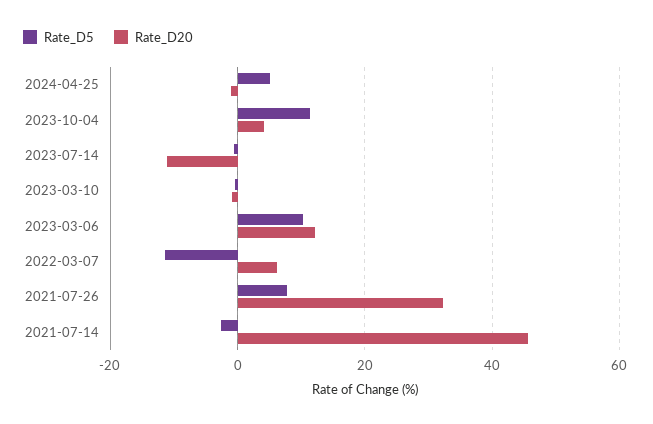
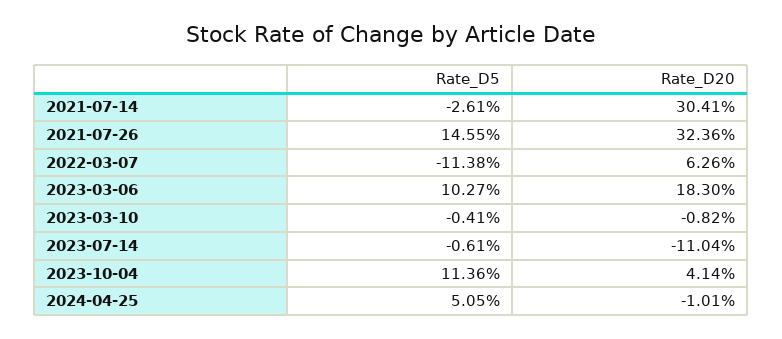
Rate_D20, 2023-03-06: 12 -> 18.3
Rate_D5, 2021-07-26: 8 -> 14.55
Rate_D20, 2021-07-14: 46 -> 30.41

